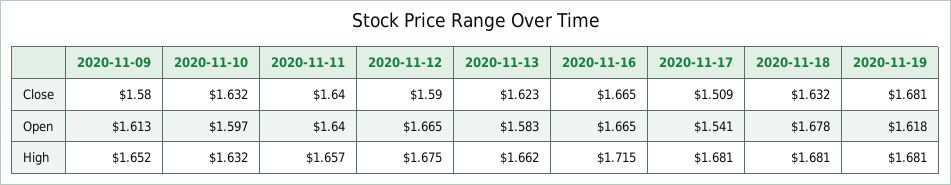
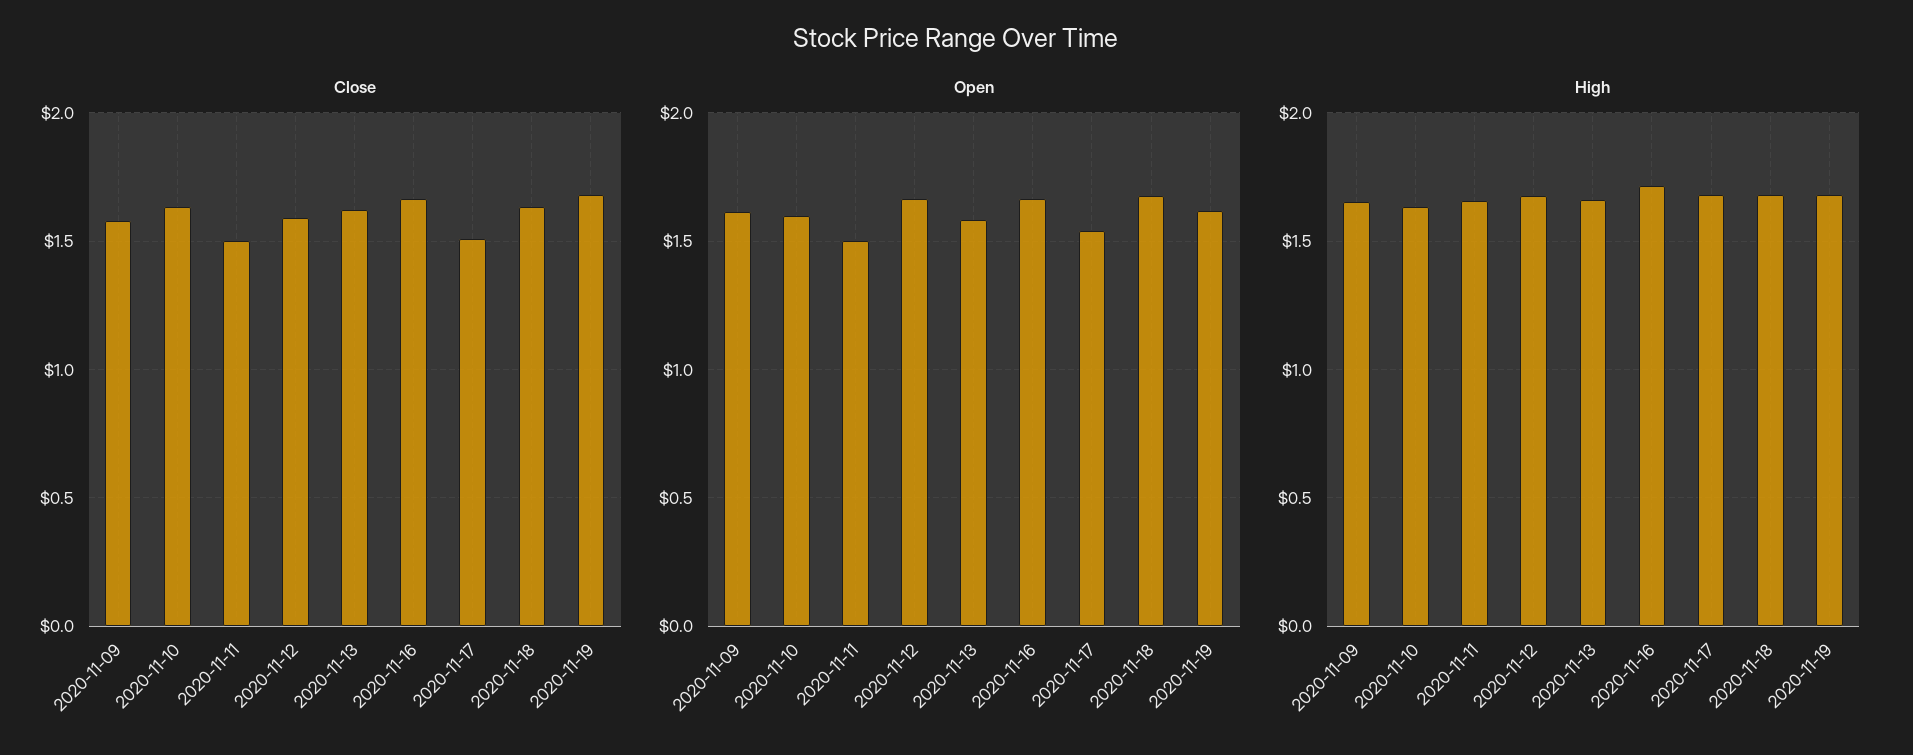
Close, 2020-11-11: 1.64 -> 1.5
Open, 2020-11-11: 1.64 -> 1.5

